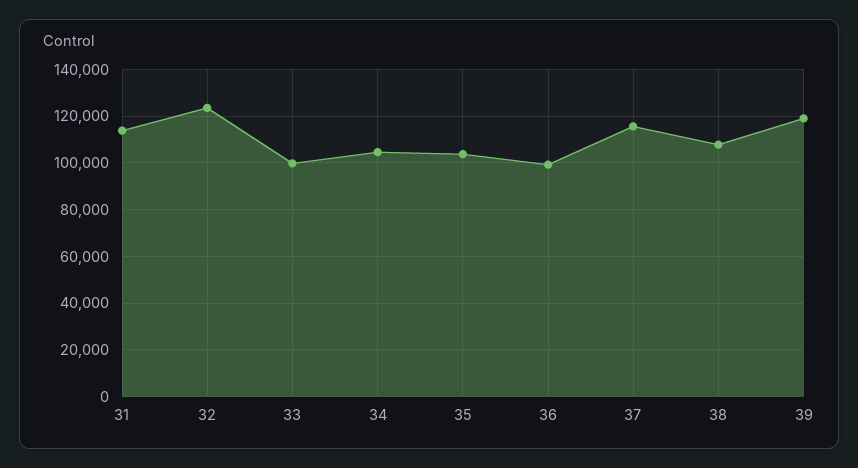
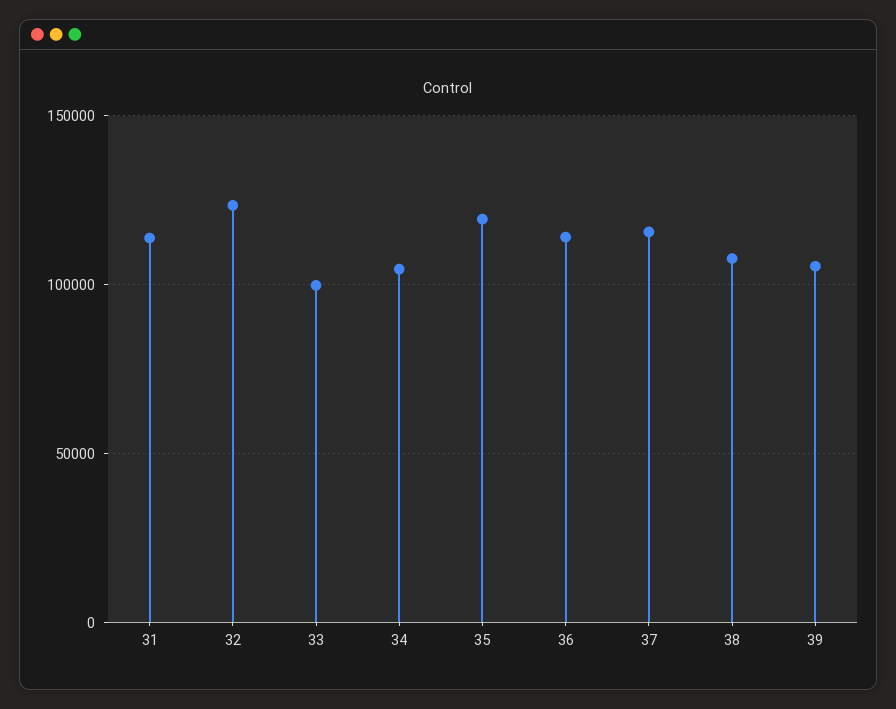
35: 105000 -> 120000
36: 100000 -> 115000
39: 120000 -> 105000

